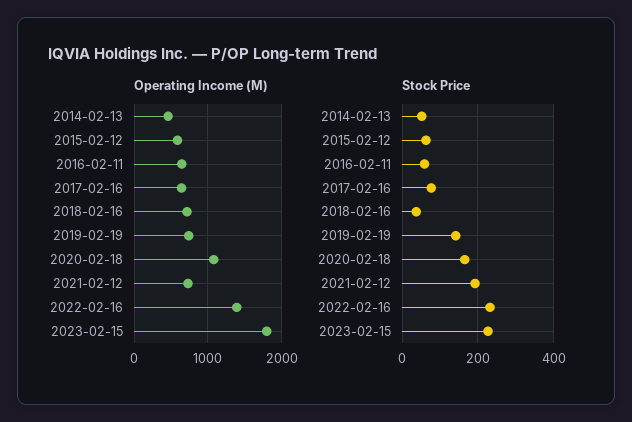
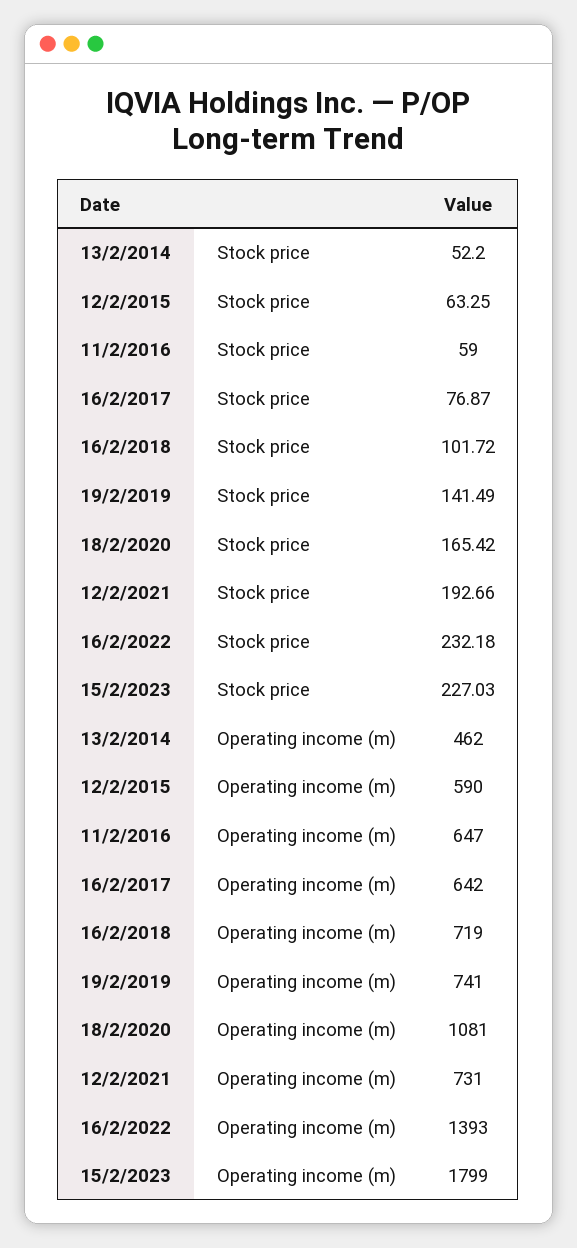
Stock Price, 2018-02-16: 40 -> 101.72

